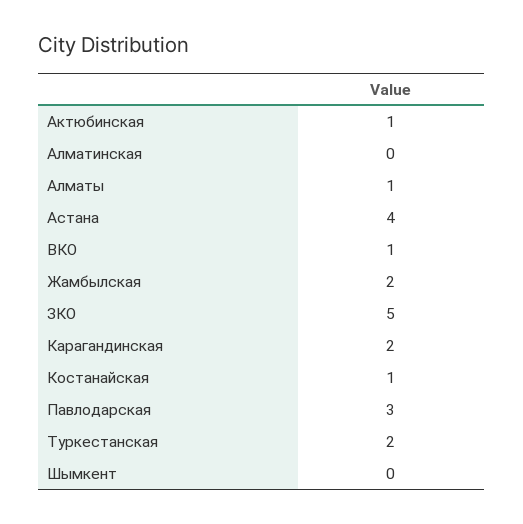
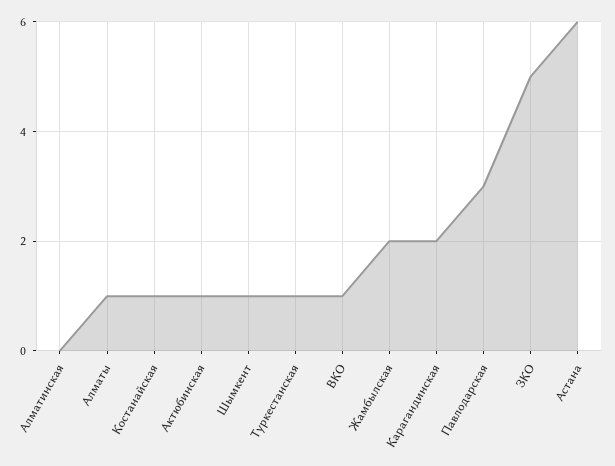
Астана: 4 -> 6
Туркестанская: 2 -> 1
Шымкент: 0 -> 1

